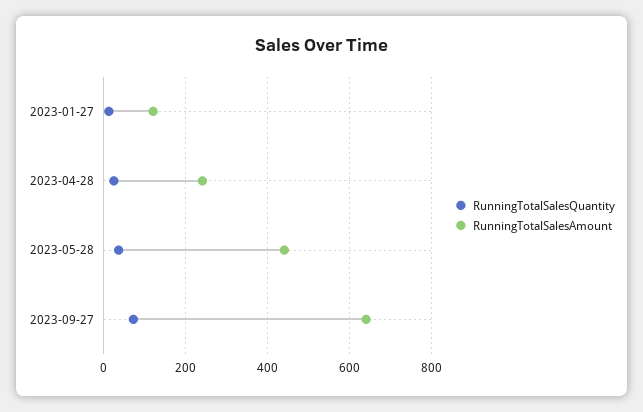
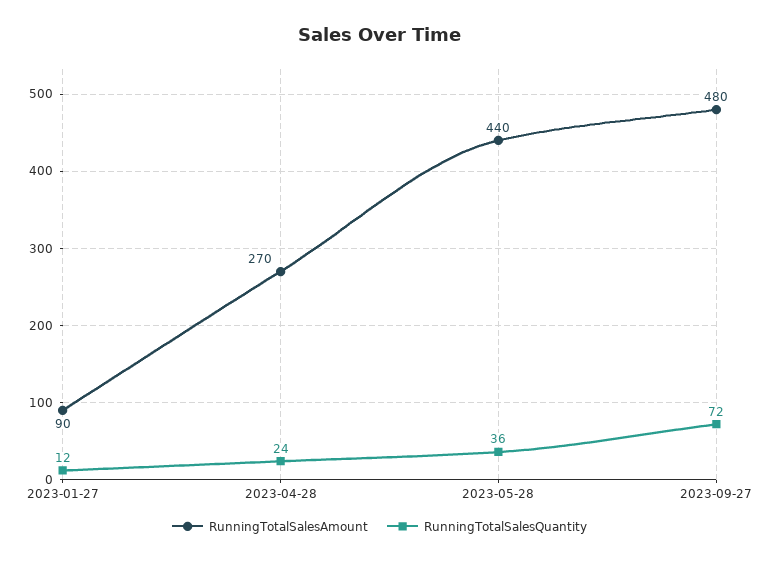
RunningTotalSalesAmount, 2023-01-27: 120 -> 90
RunningTotalSalesAmount, 2023-04-28: 240 -> 270
RunningTotalSalesAmount, 2023-09-27: 640 -> 480

